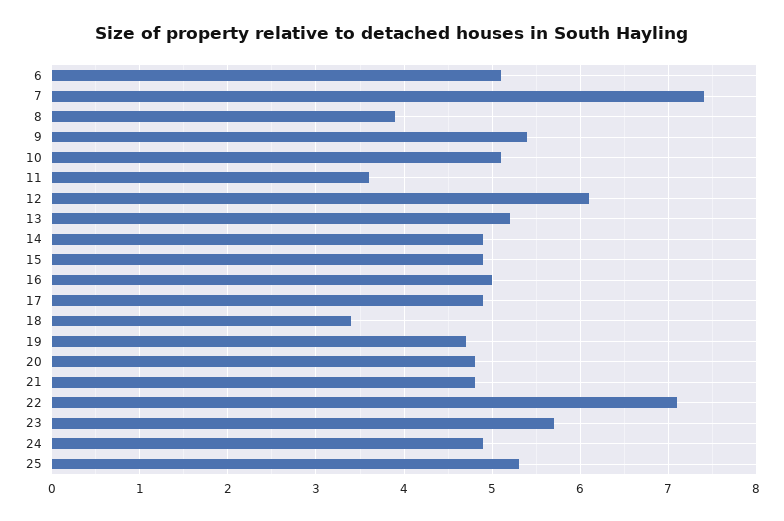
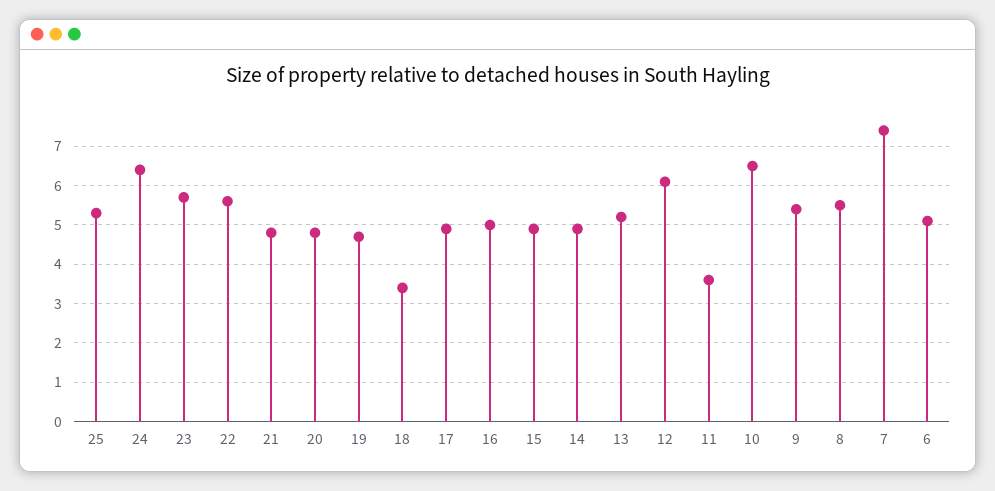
8: 3.9 -> 5.5
10: 5.1 -> 6.5
22: 7.1 -> 5.5
24: 4.9 -> 6.5

